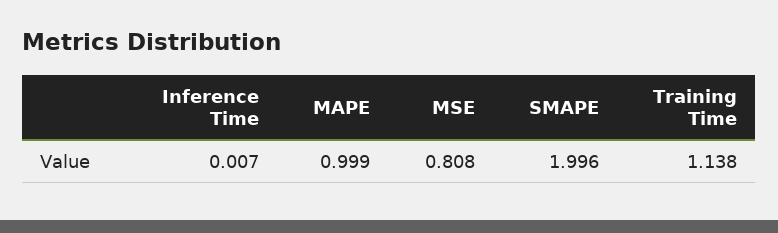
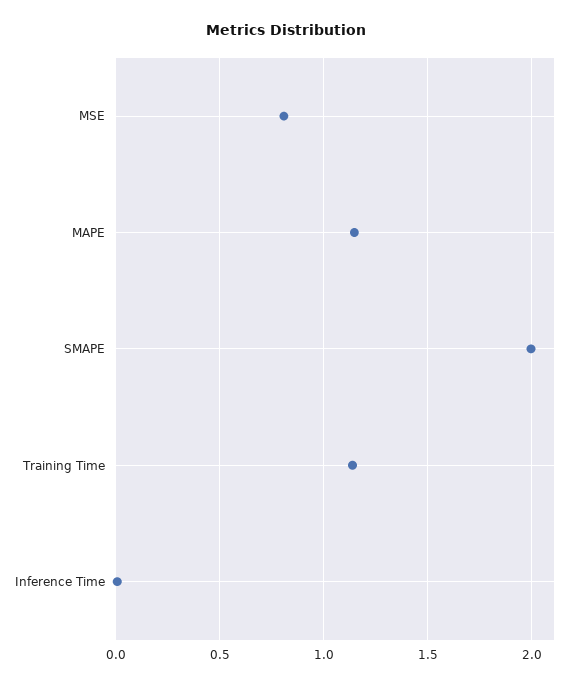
MAPE: 0.999 -> 1.15

